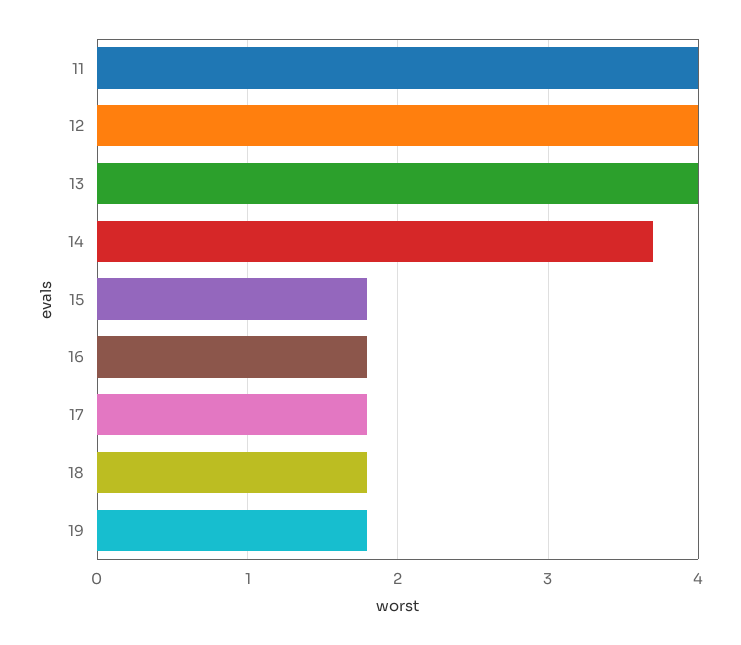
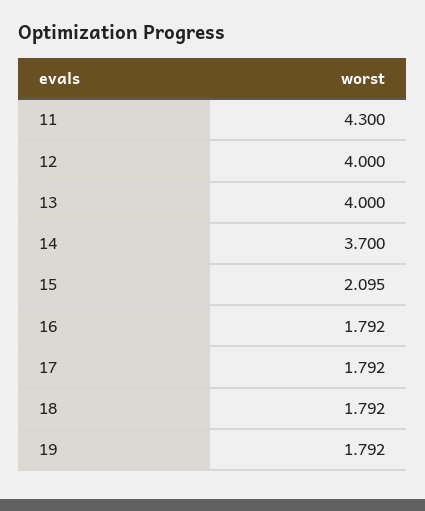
11: 4 -> 4.3
15: 1.8 -> 2.095

